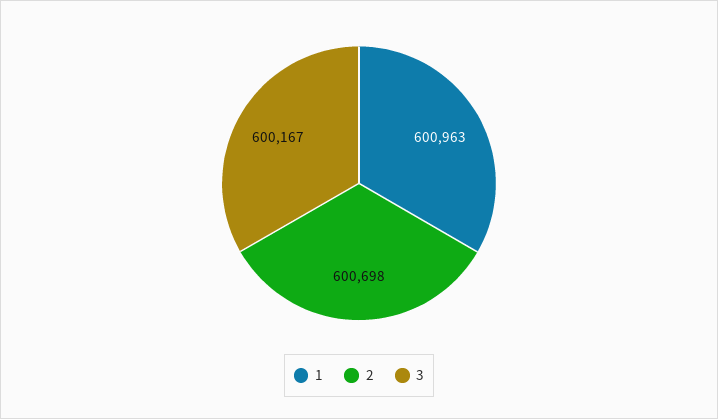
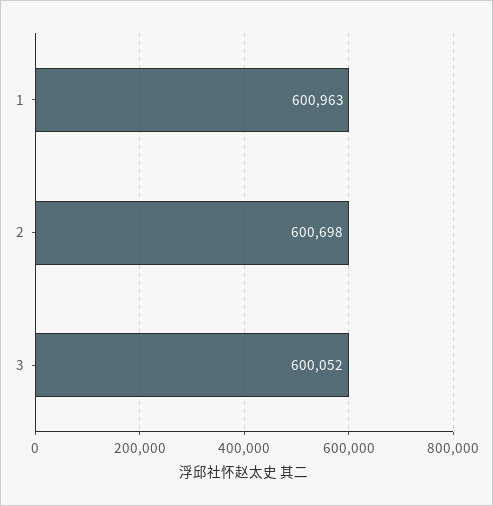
3: 600167 -> 600052

